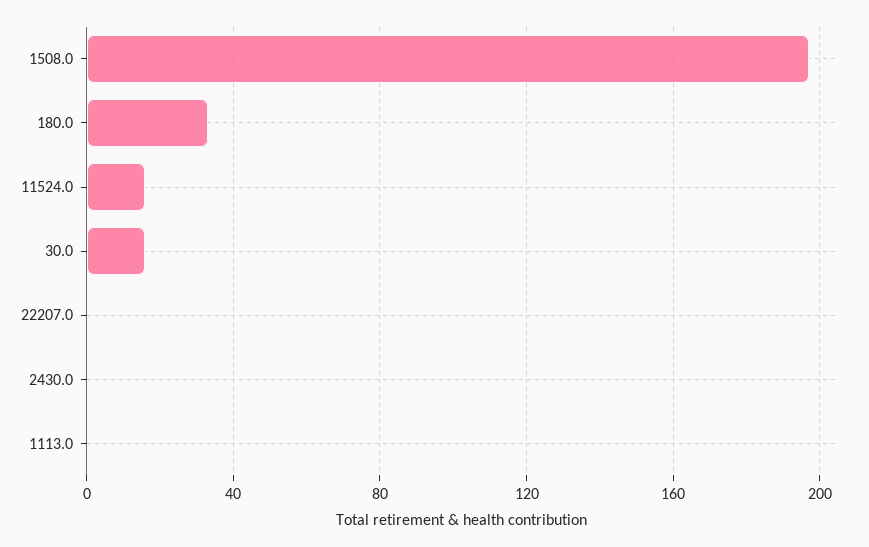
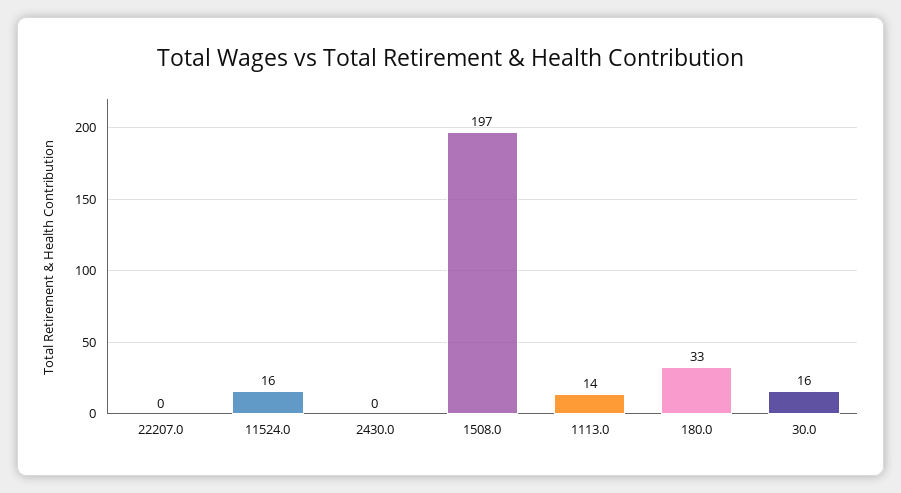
1113.0: 0 -> 14

